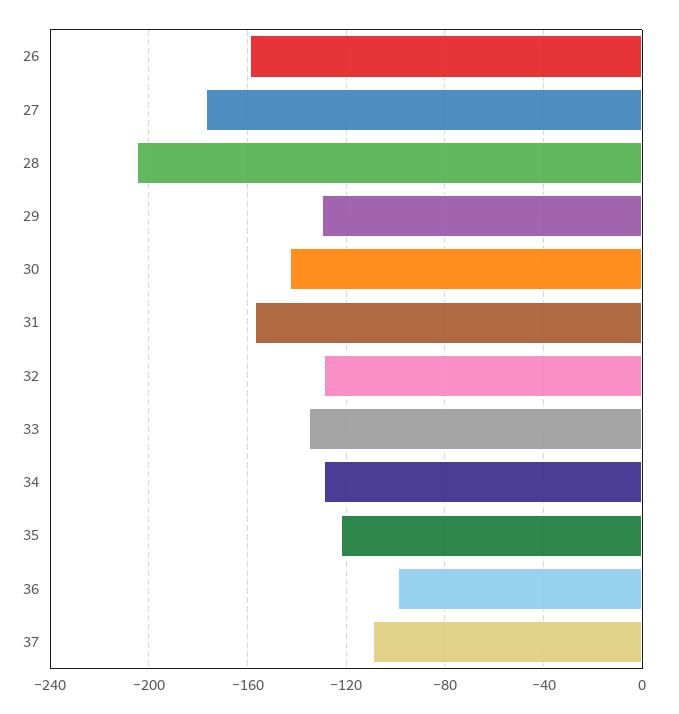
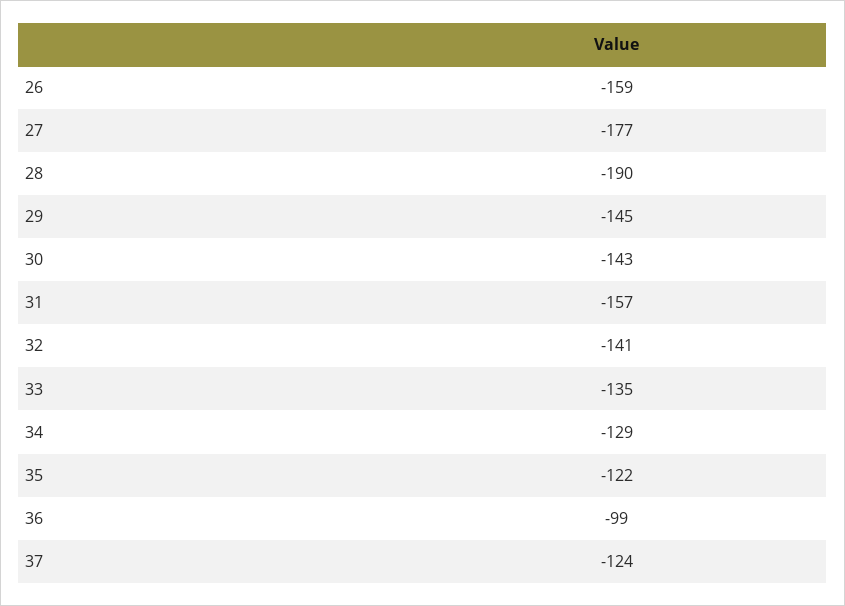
28: -205 -> -190
29: -130 -> -145
32: -130 -> -141
37: -110 -> -124

